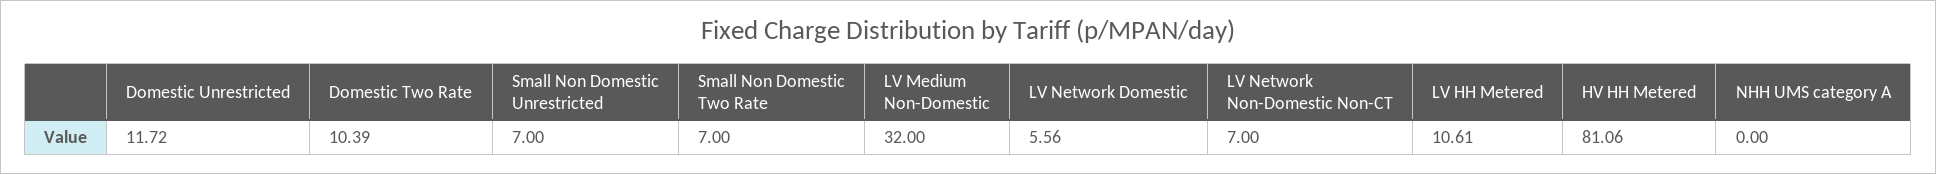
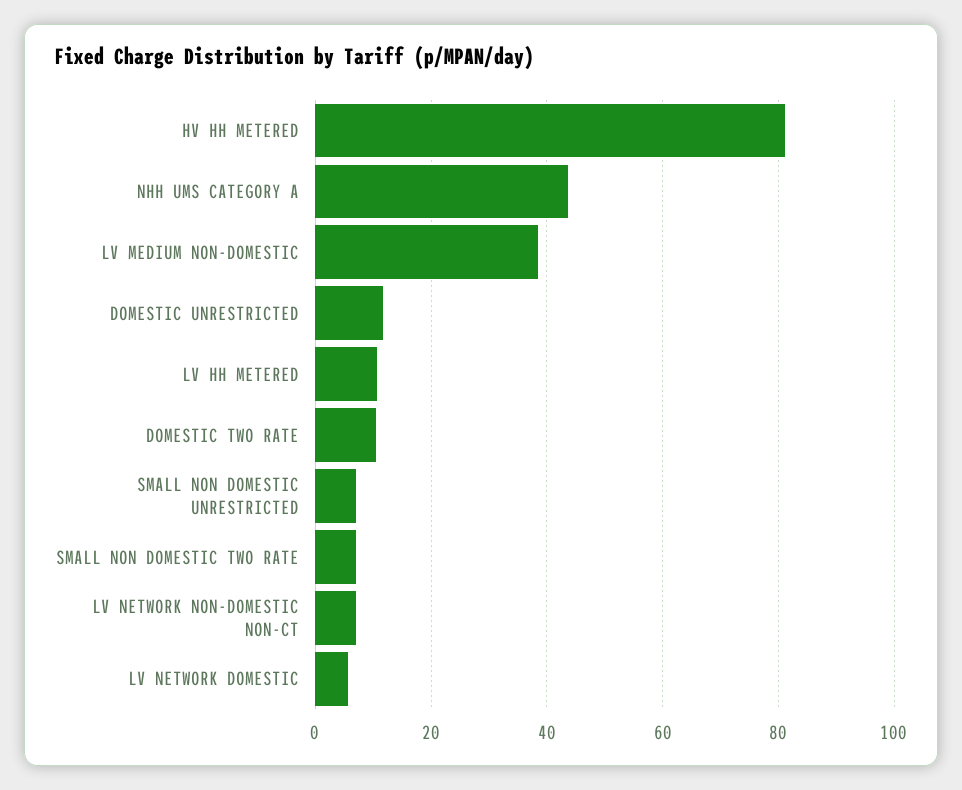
LV Medium Non-Domestic: 32 -> 38
NHH UMS category A: 0 -> 44

